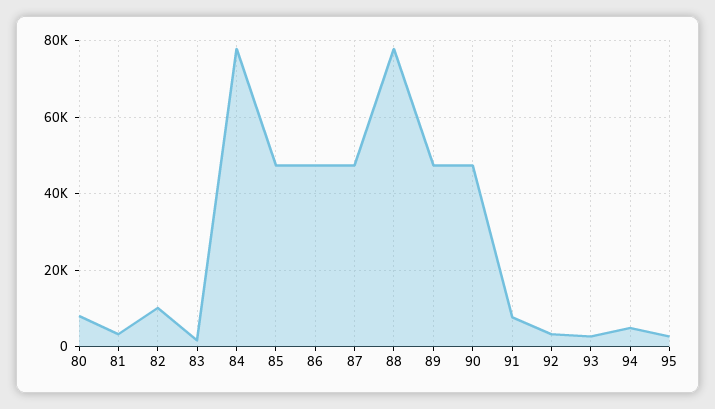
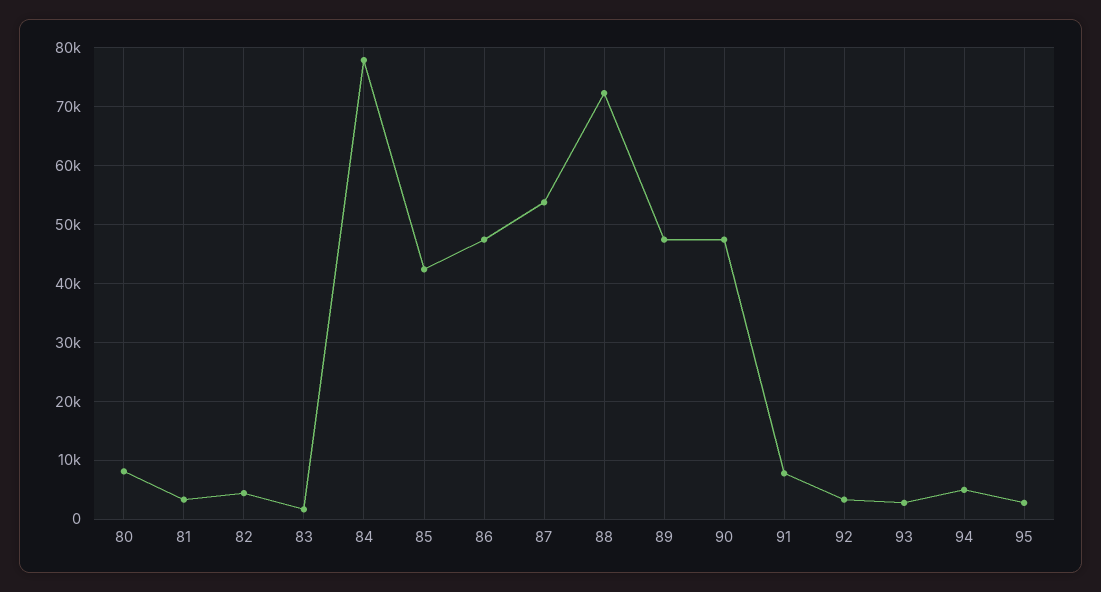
82: 10000 -> 4000
85: 48000 -> 42000
87: 48000 -> 54000
88: 78000 -> 72000

